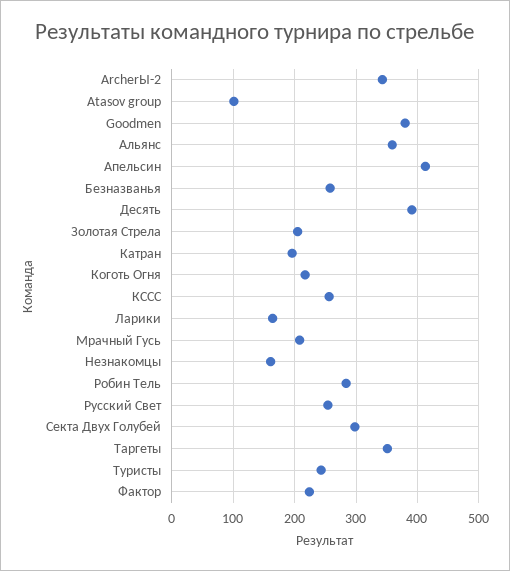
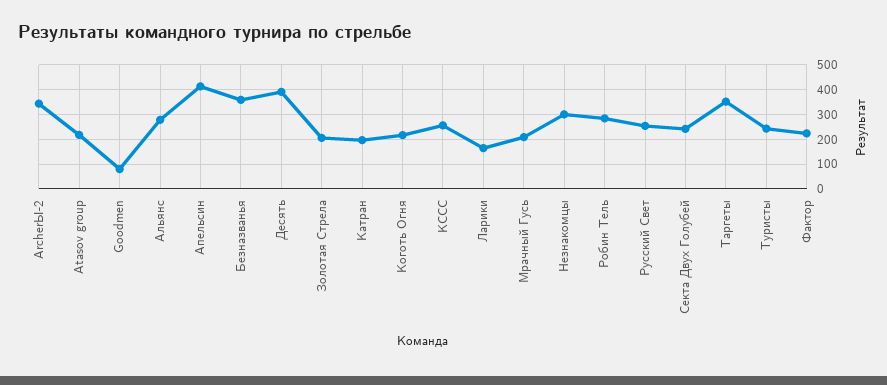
Atasov group: 100 -> 225
Goodmen: 380 -> 75
Альянс: 360 -> 275
Безназванья: 260 -> 350
Незнакомцы: 160 -> 300
Секта Двух Голубей: 300 -> 250

